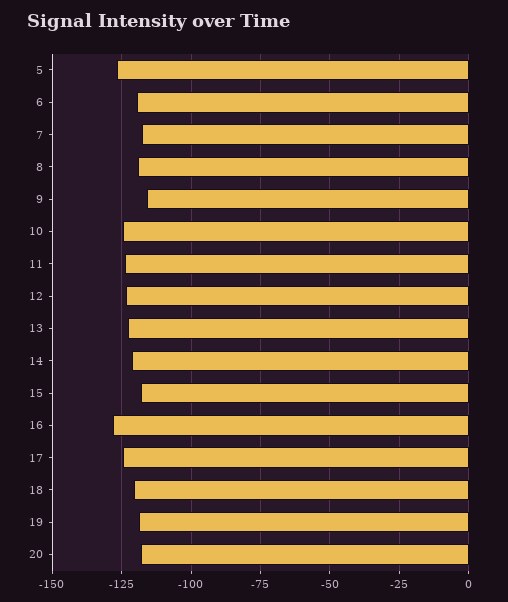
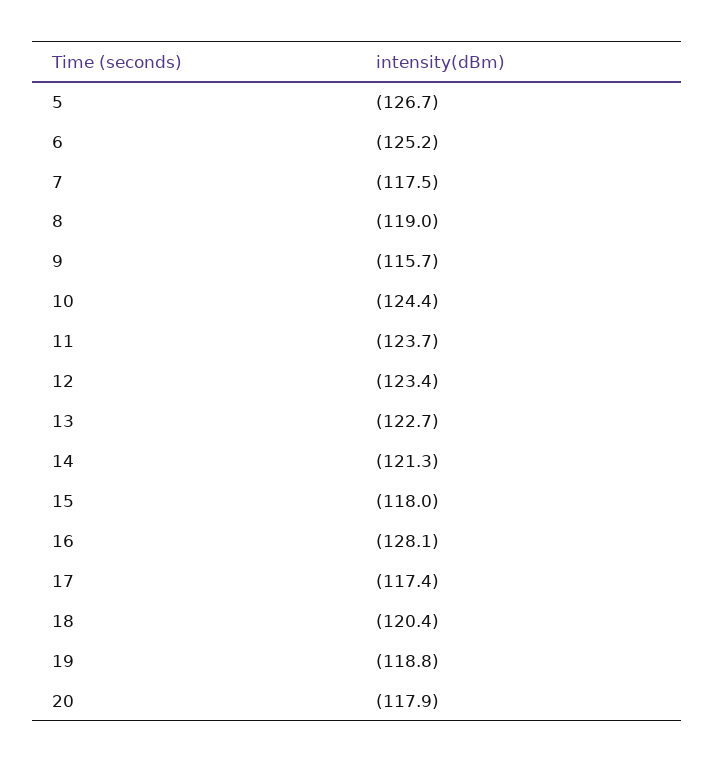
6: -120 -> -125.2
17: -125 -> -117.4

